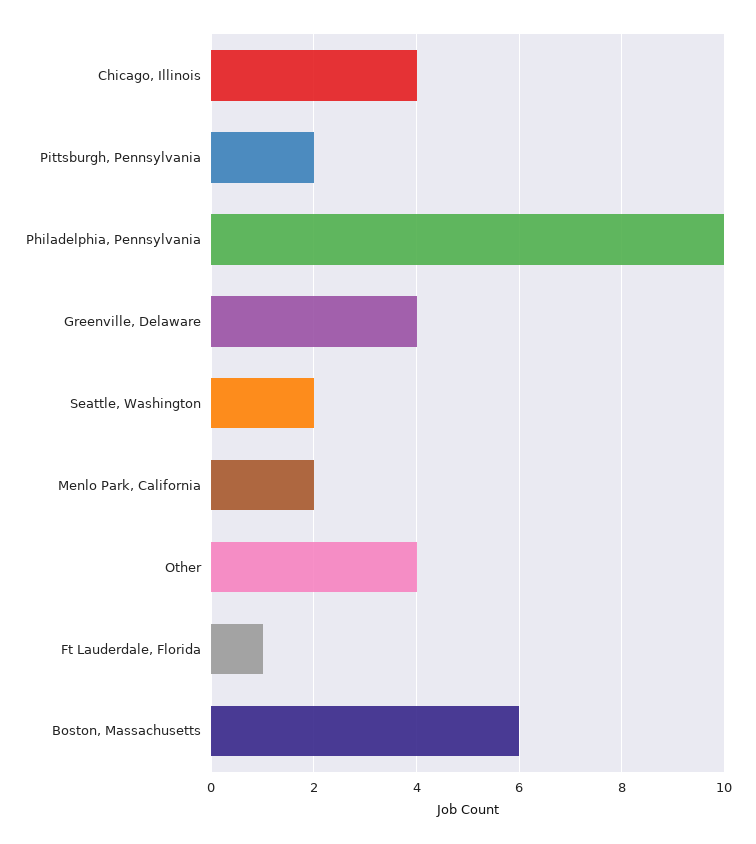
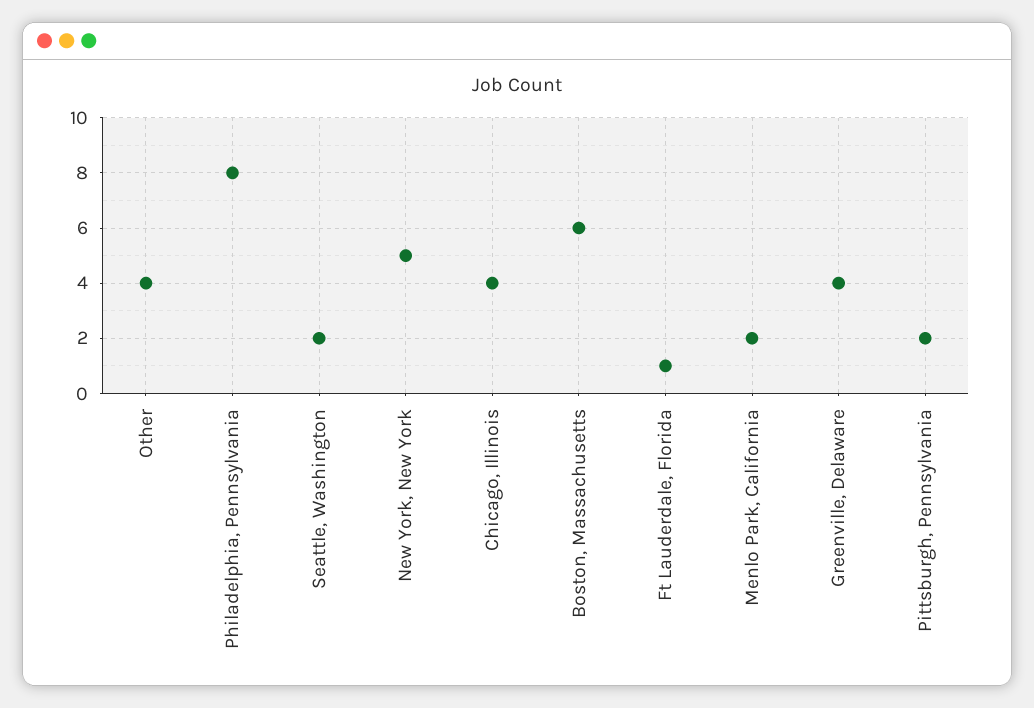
Philadelphia, Pennsylvania: 10 -> 8
New York, New York: none -> 5

